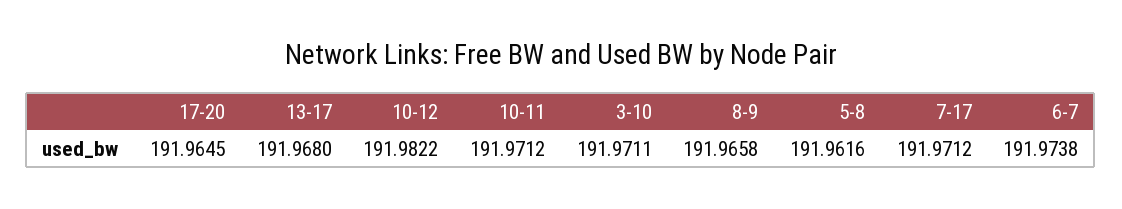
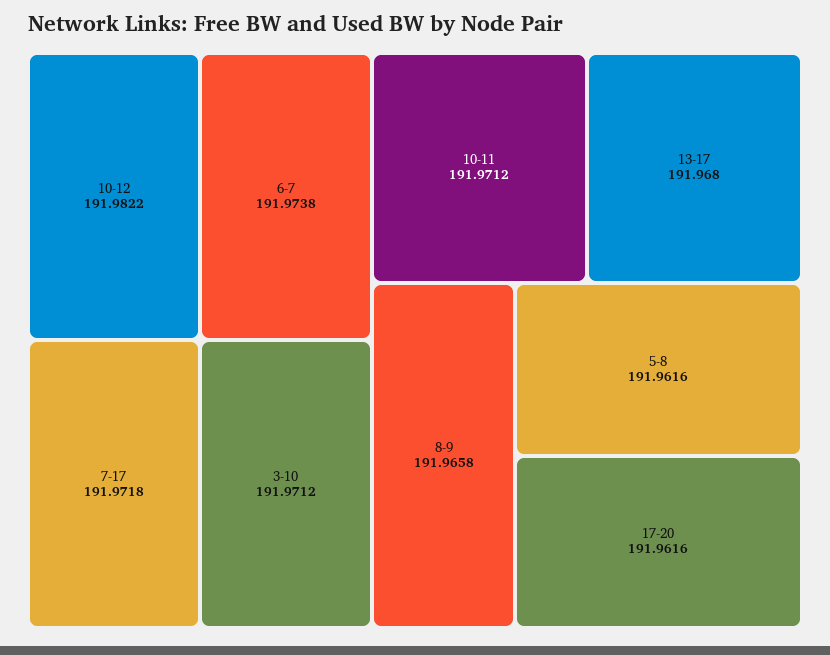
17-20: 191.9645 -> 191.9616
3-10: 191.9711 -> 191.9712
7-17: 191.9712 -> 191.9718

